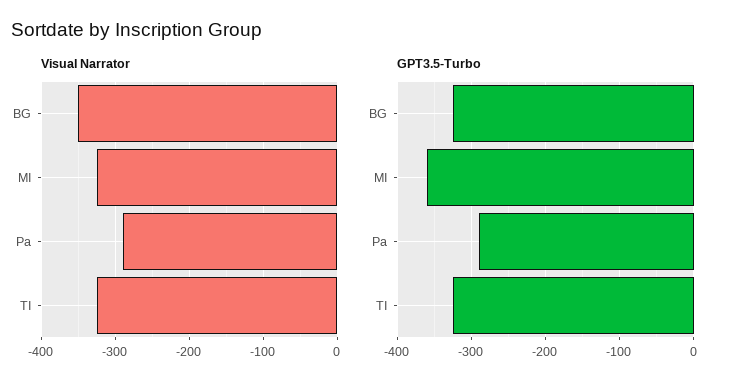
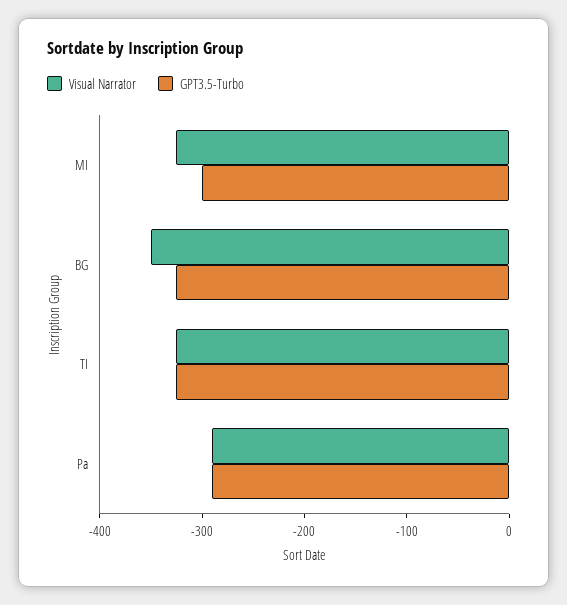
GPT3.5-Turbo, MI: -360 -> -300

